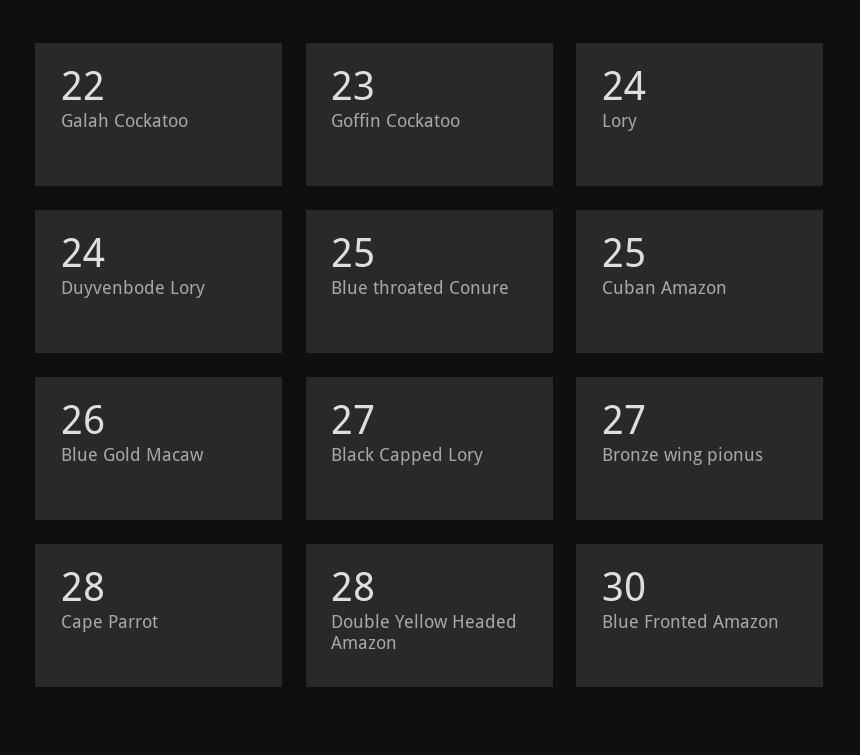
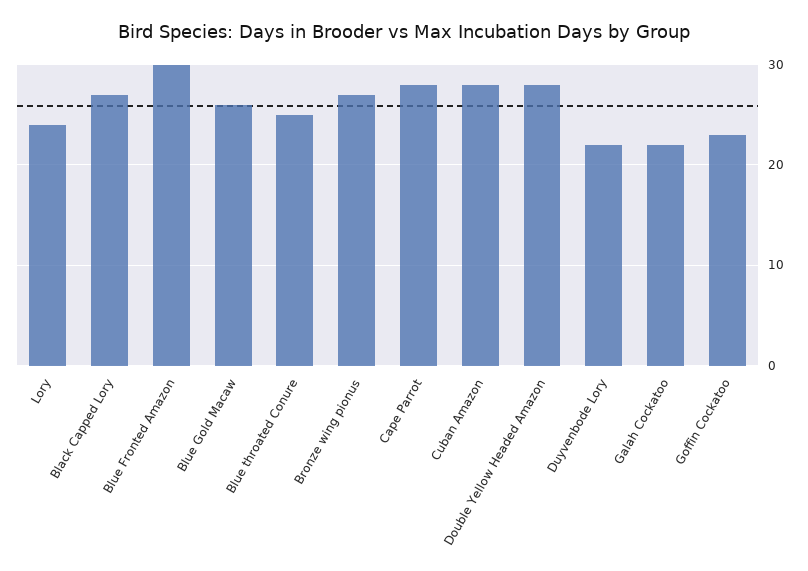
Duyvenbode Lory: 24 -> 22
Cuban Amazon: 25 -> 28

